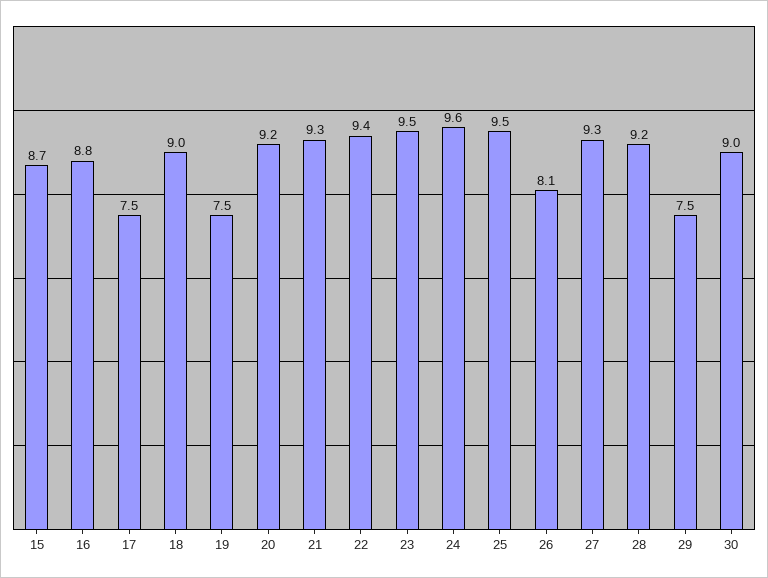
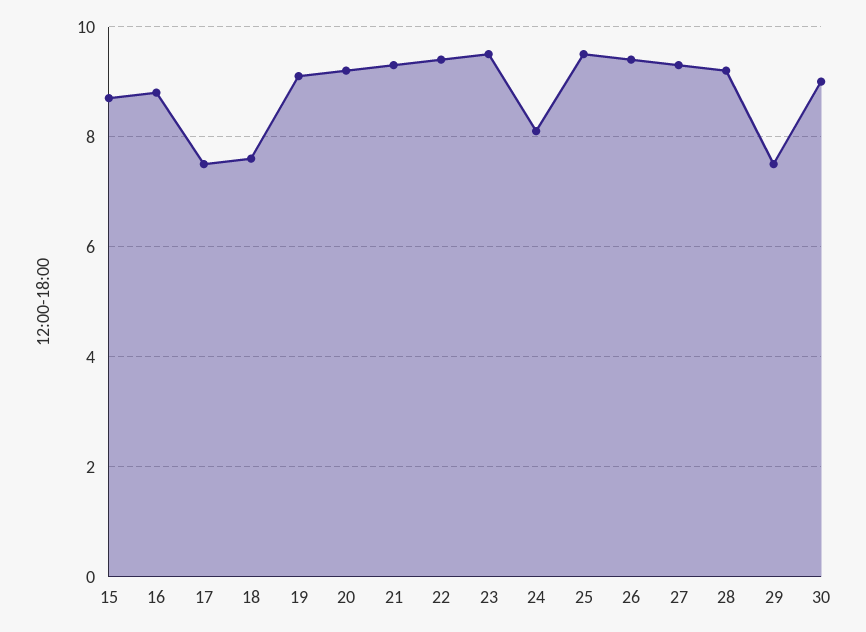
18: 9 -> 7.5
19: 7.5 -> 9
24: 9.6 -> 8
26: 8.1 -> 9.5

